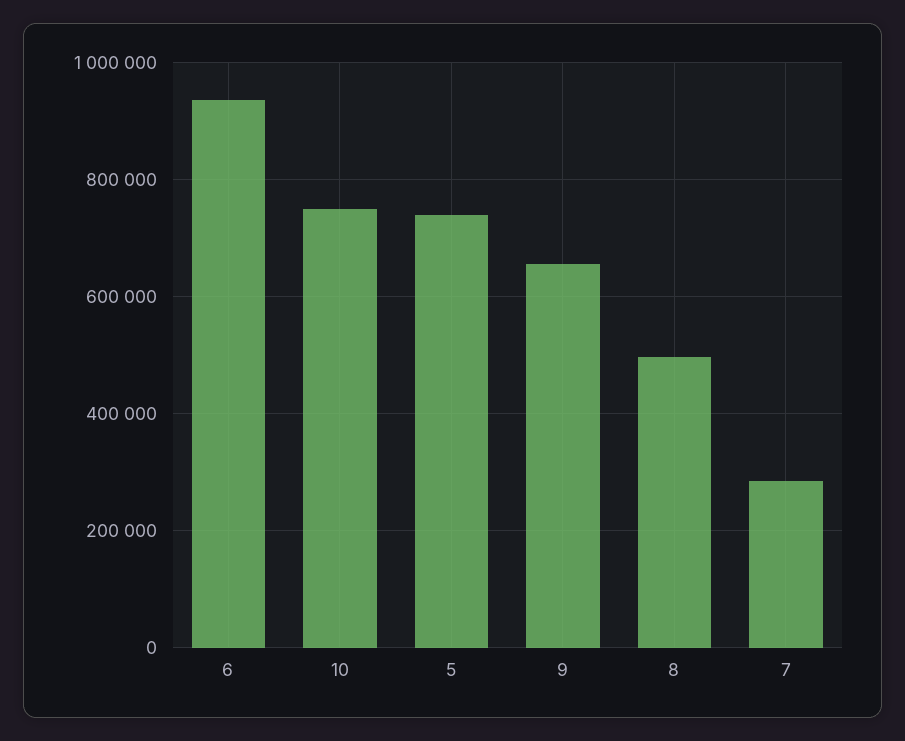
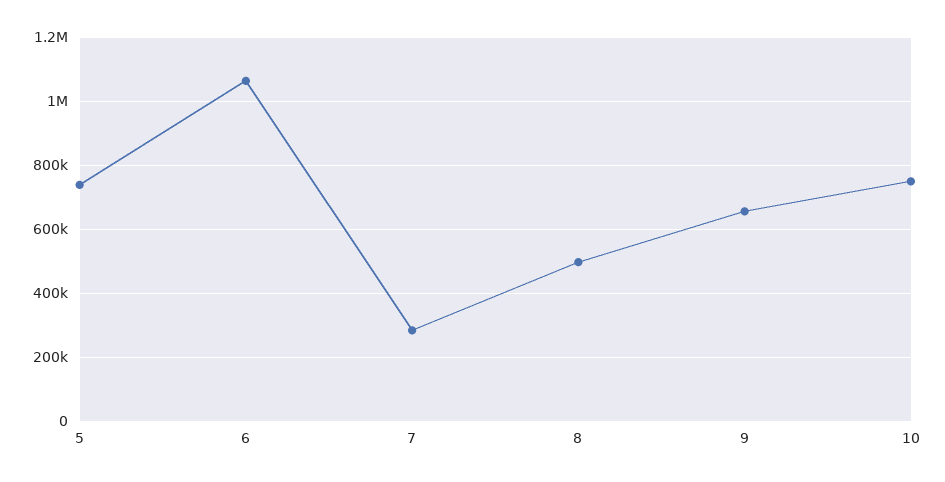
6: 940000 -> 1060000

